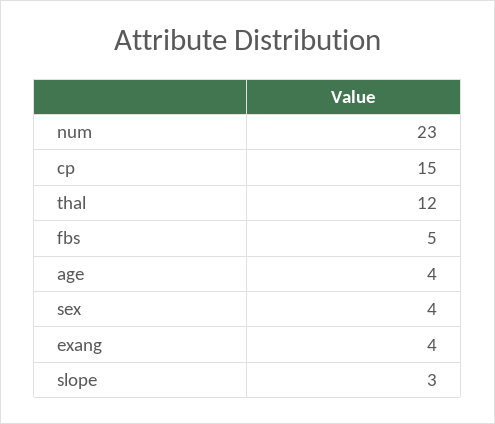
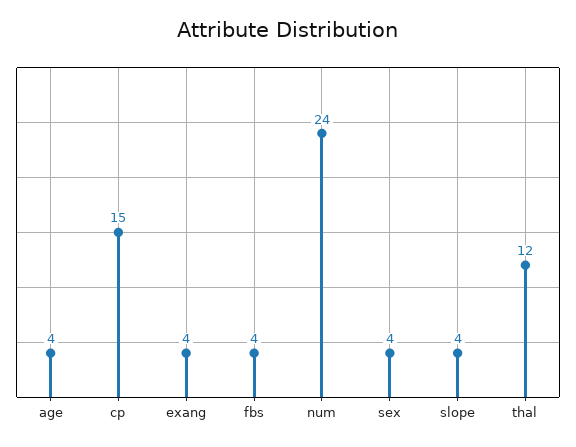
num: 23 -> 24
fbs: 5 -> 4
slope: 3 -> 4

